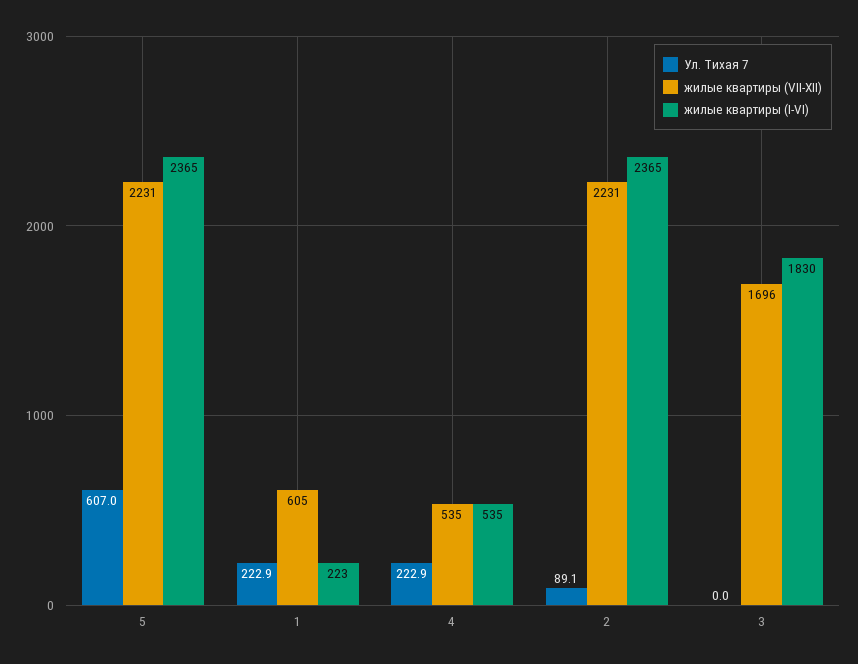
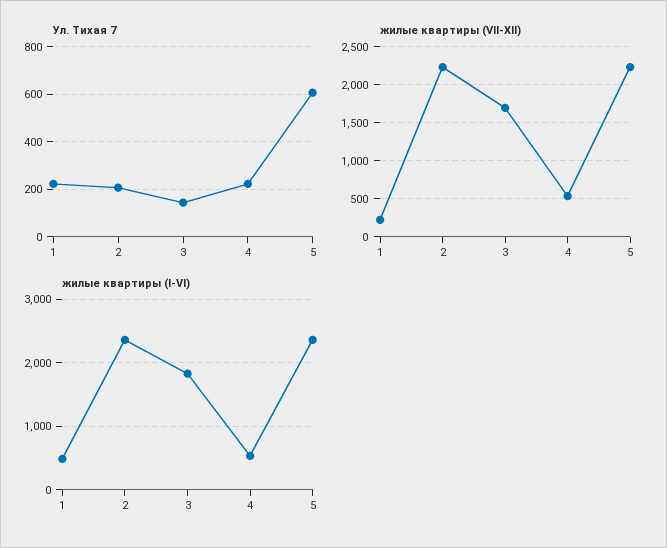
жилые квартиры (VII-XII), 1: 605 -> 200
жилые квартиры (I-VI), 1: 223 -> 500
Ул. Тихая 7, 2: 89.1 -> 200
Ул. Тихая 7, 3: 0 -> 150

